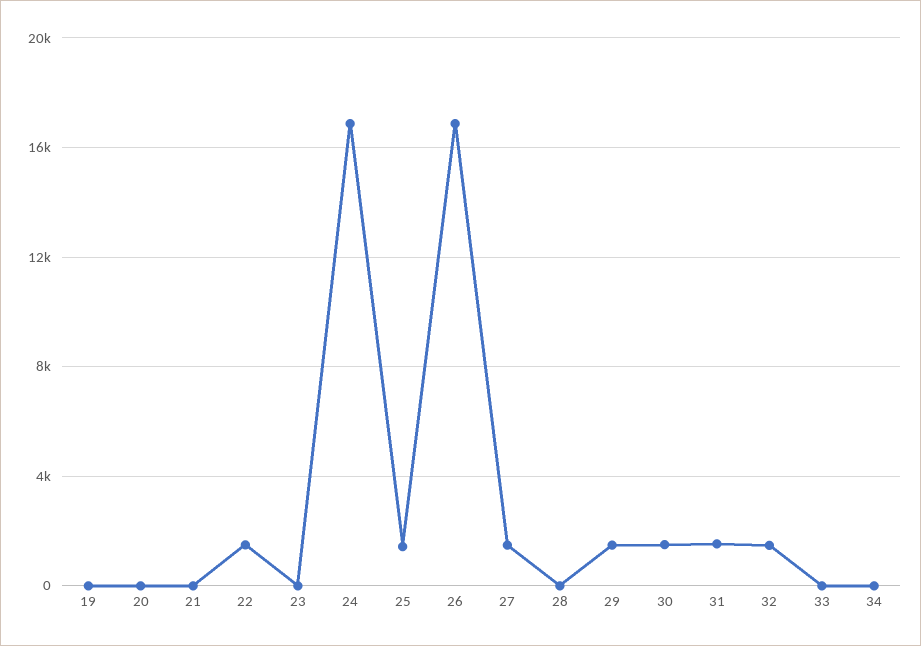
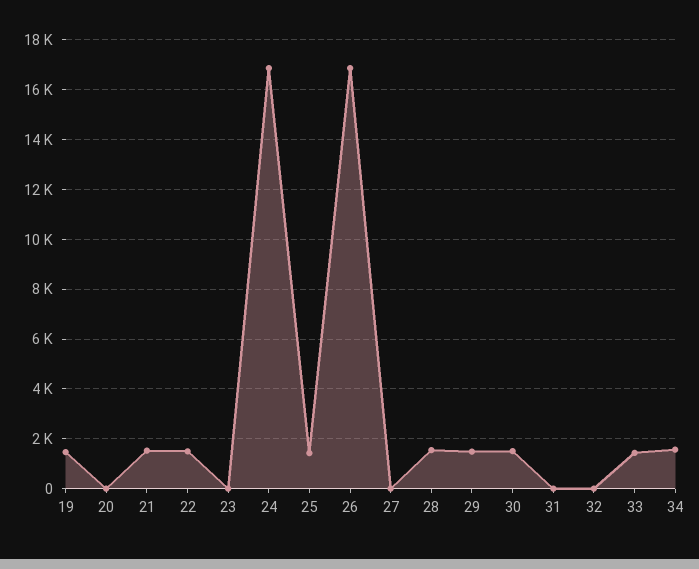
19: 0 -> 1500
21: 0 -> 1500
27: 1500 -> 0
28: 0 -> 1500
31: 1500 -> 0
32: 1500 -> 0
33: 0 -> 1500
34: 0 -> 1500

